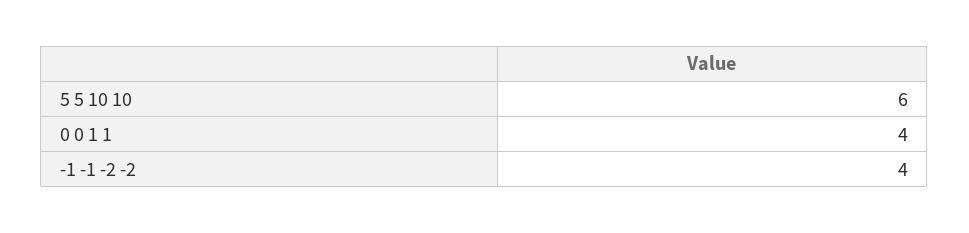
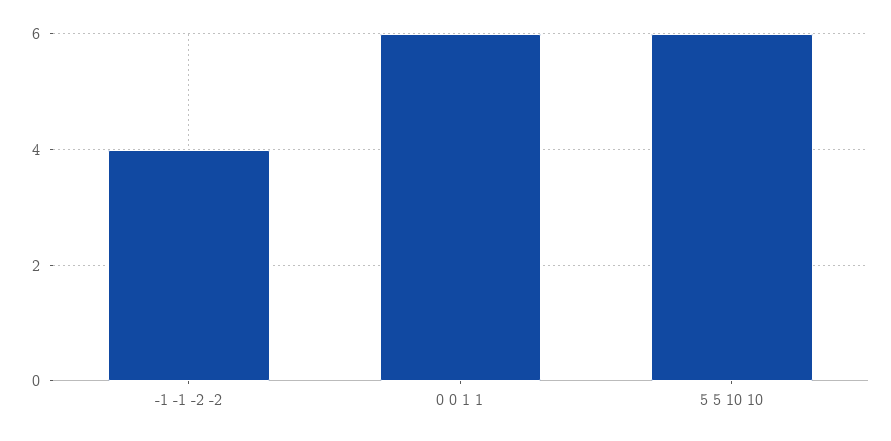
0 0 1 1: 4 -> 6

